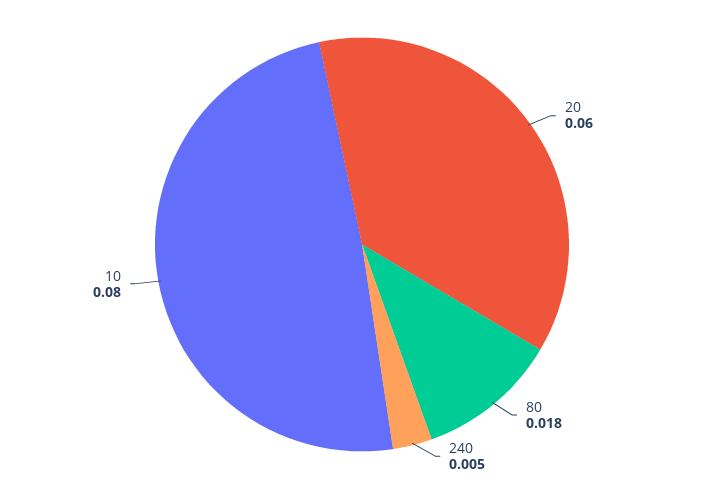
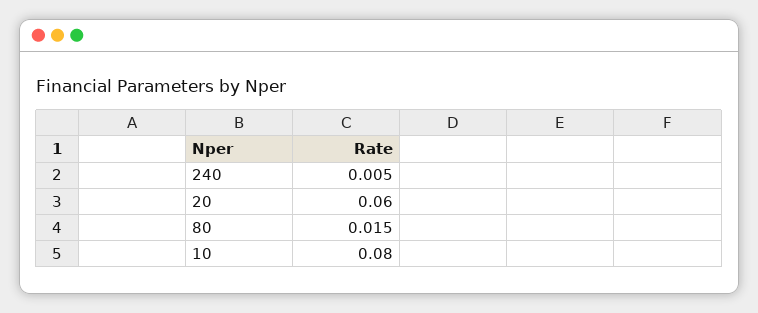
80: 0.018 -> 0.015

